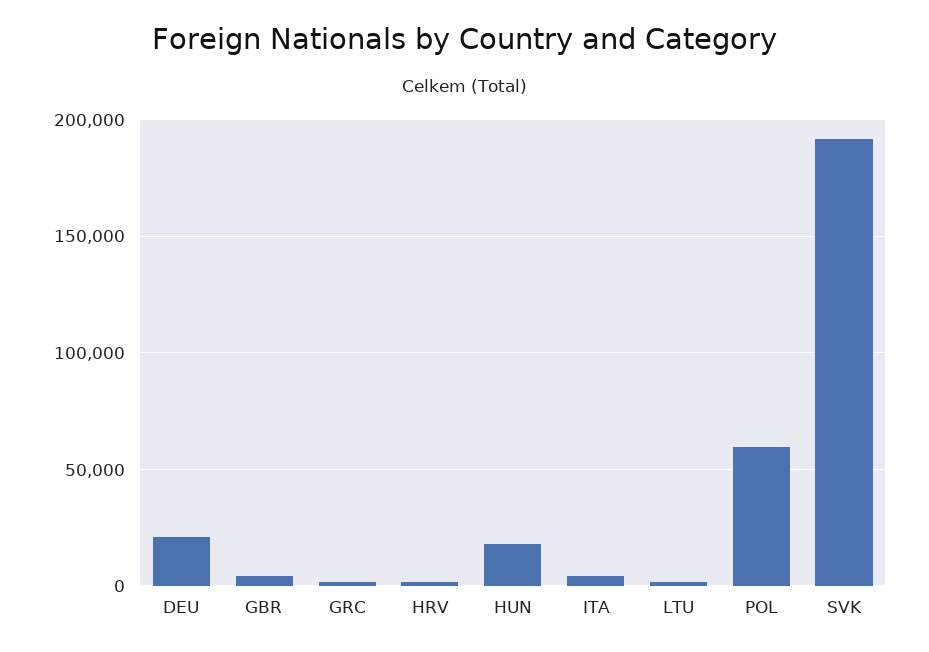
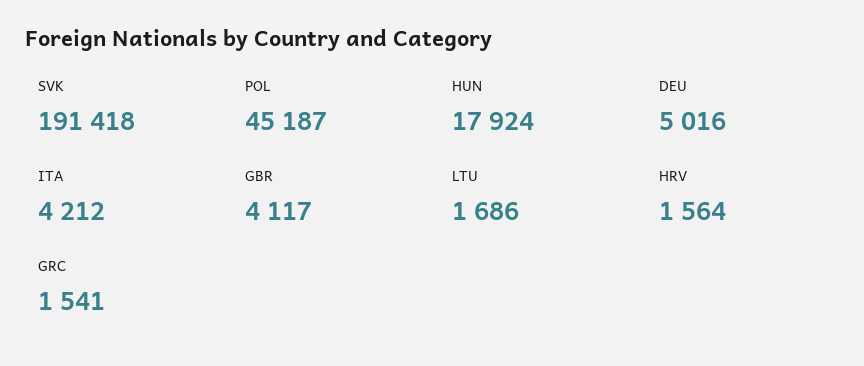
DEU: 20000 -> 5016
POL: 60000 -> 45187

